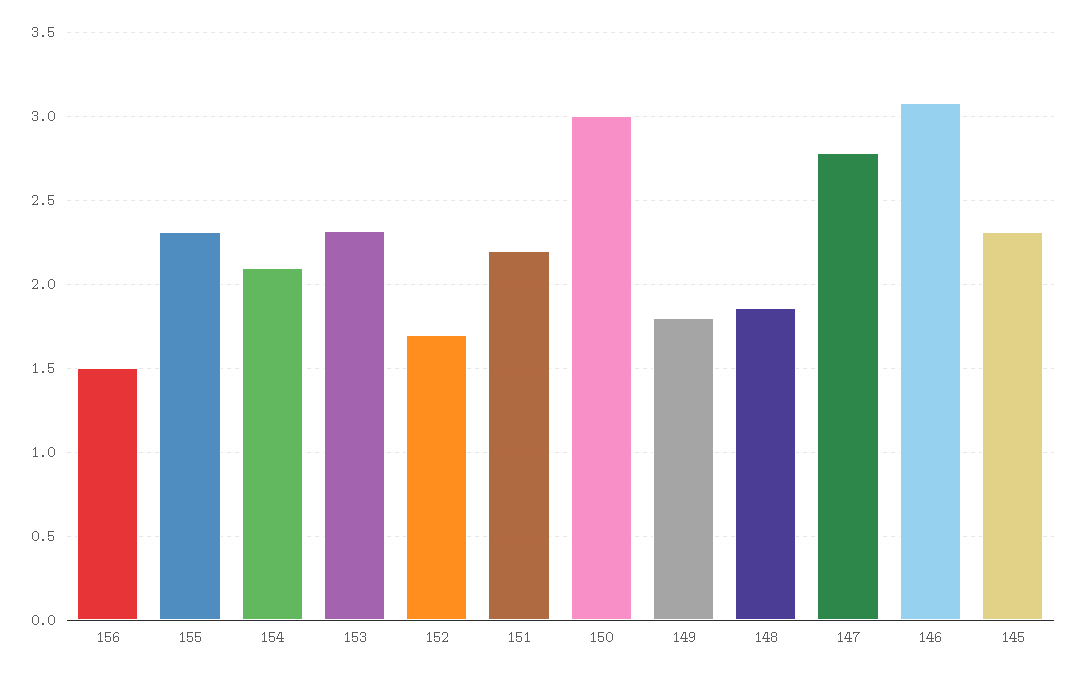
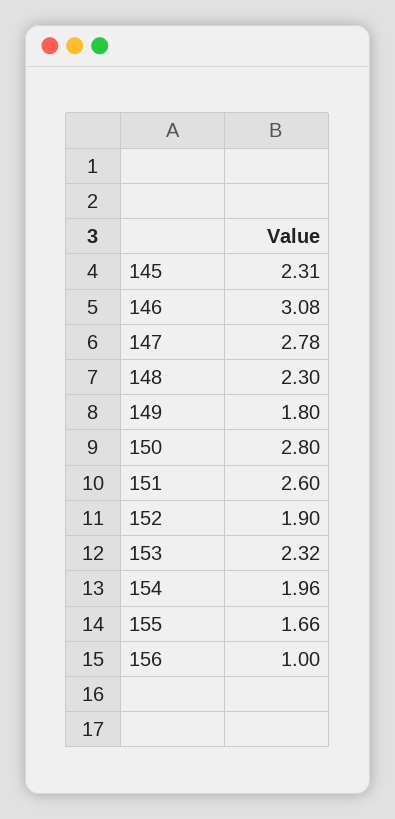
156: 1.5 -> 1
155: 2.3 -> 1.66
154: 2.1 -> 1.96
152: 1.7 -> 1.9
151: 2.2 -> 2.6
150: 3 -> 2.8
148: 1.85 -> 2.3

